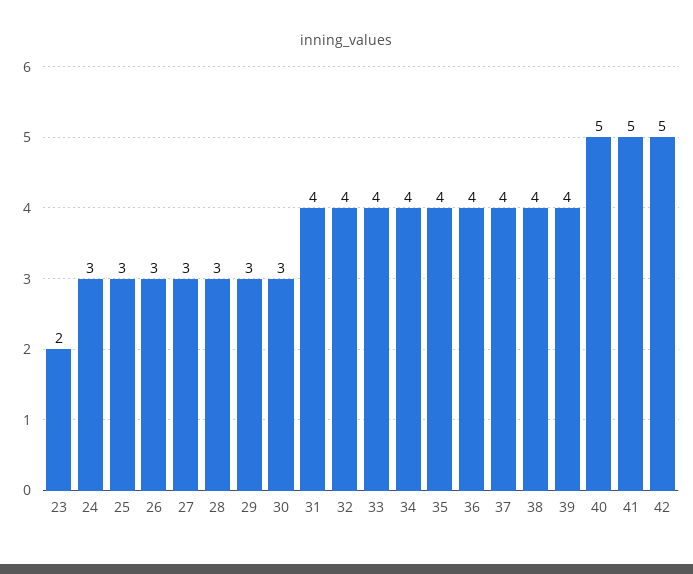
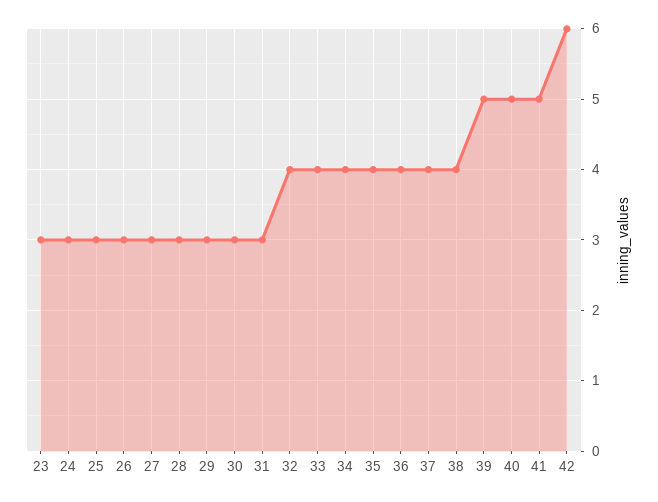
23: 2 -> 3
31: 4 -> 3
39: 4 -> 5
42: 5 -> 6

